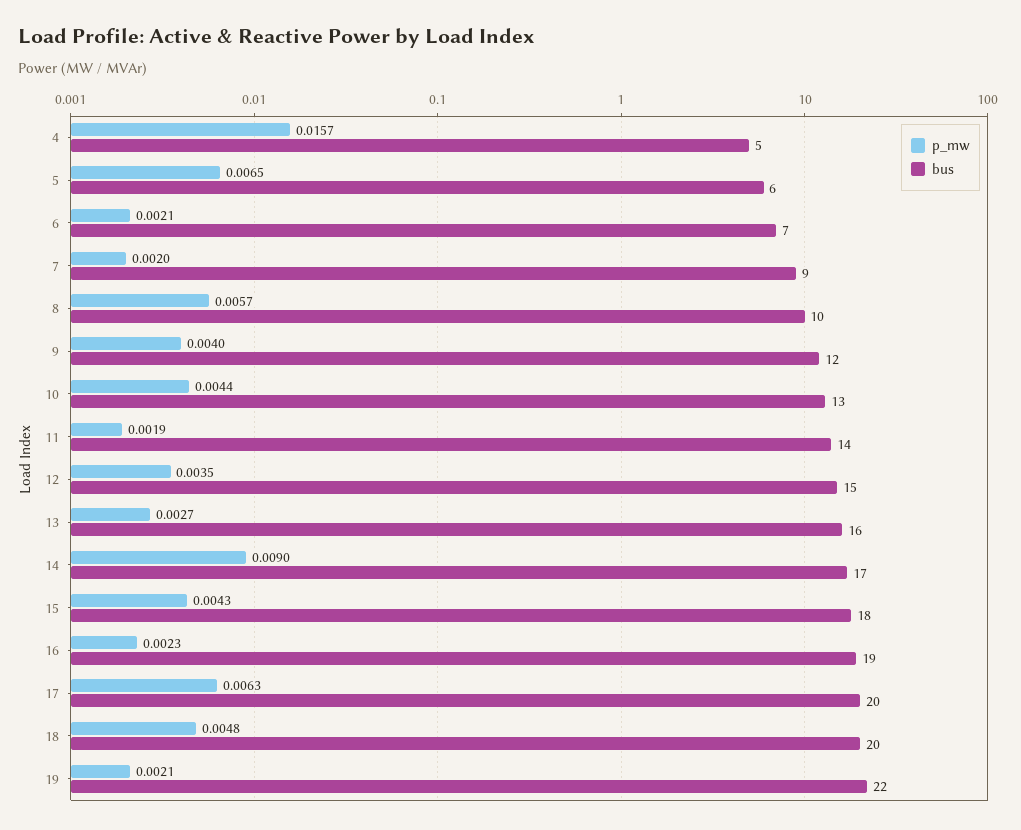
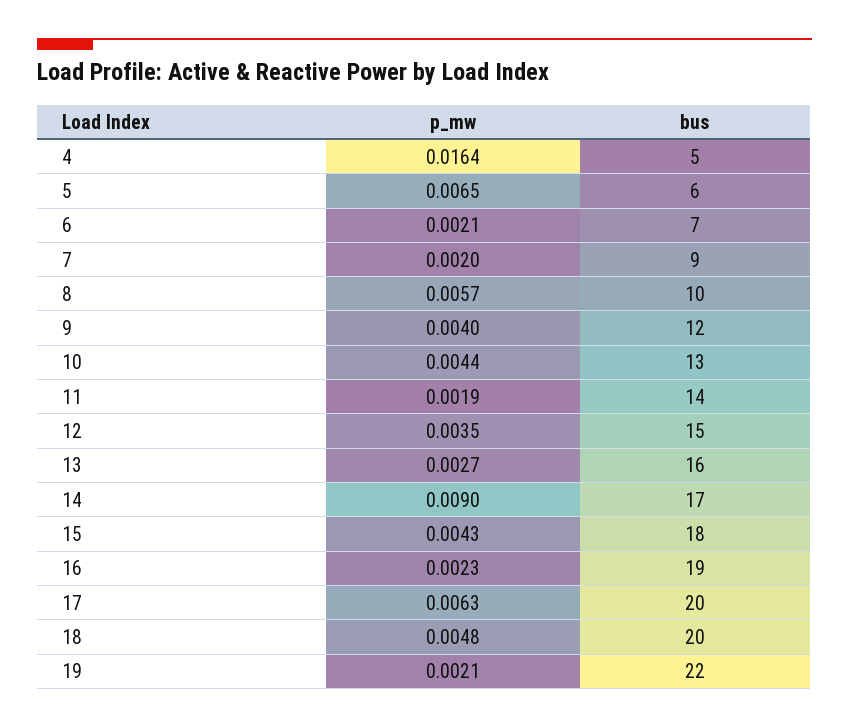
p_mw, 4: 0.0157 -> 0.0164

